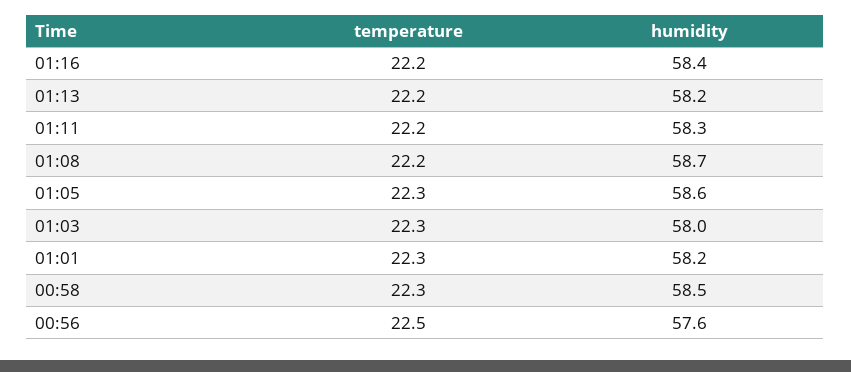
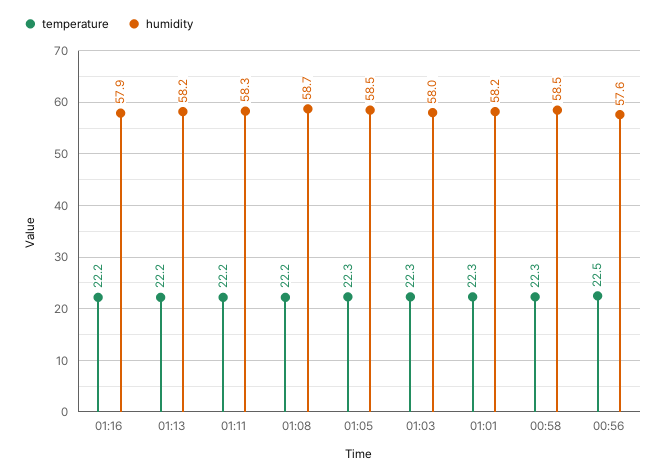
humidity, 01:16: 58.4 -> 57.9
humidity, 01:05: 58.6 -> 58.5

